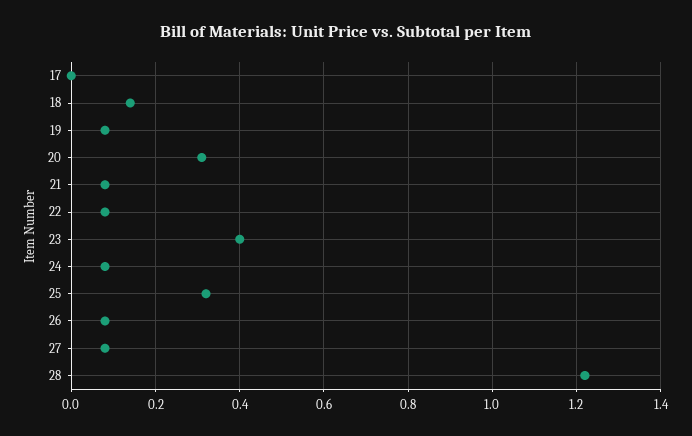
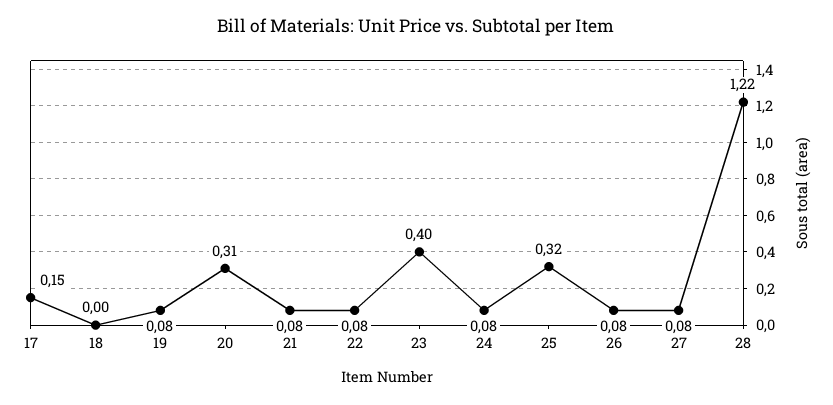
17: 0 -> 0.15
18: 0.15 -> 0

